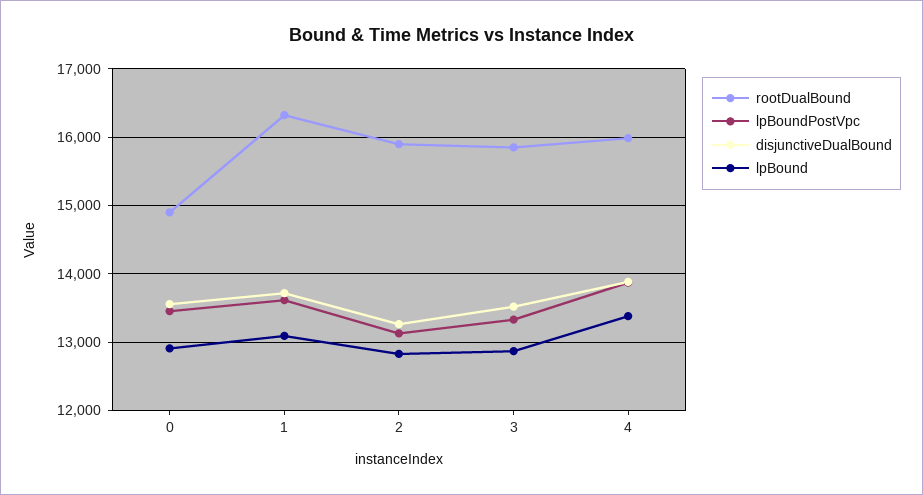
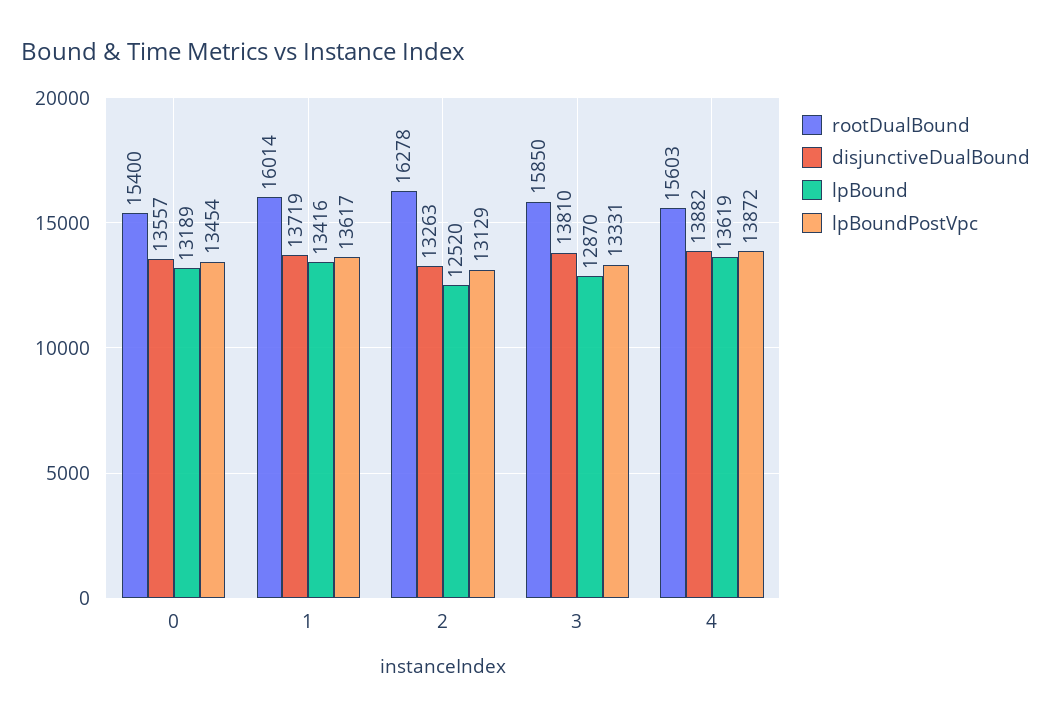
rootDualBound, 0: 14900 -> 15400
lpBound, 0: 12900 -> 13189
rootDualBound, 1: 16300 -> 16014
lpBound, 1: 13100 -> 13416
rootDualBound, 2: 15900 -> 16278
lpBound, 2: 12800 -> 12520
disjunctiveDualBound, 3: 13500 -> 13810
rootDualBound, 4: 16000 -> 15603
lpBound, 4: 13400 -> 13619

